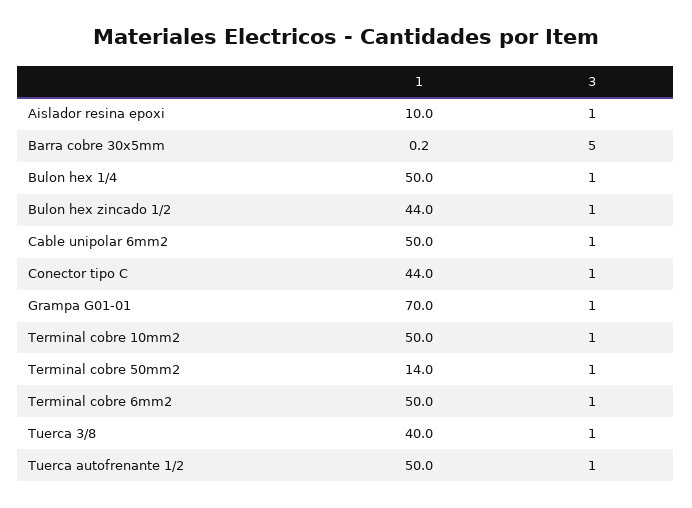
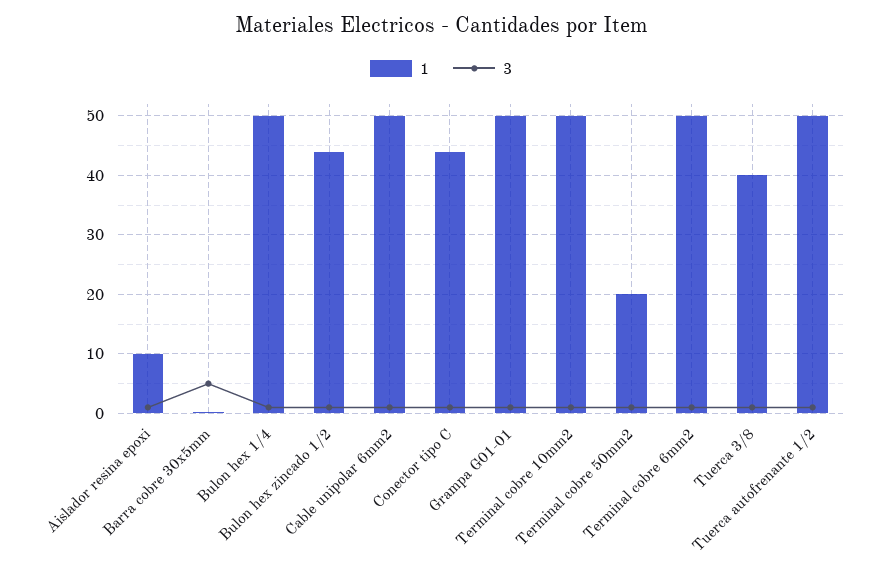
1, Grampa G01-01: 70 -> 50
1, Terminal cobre 50mm2: 14 -> 20

